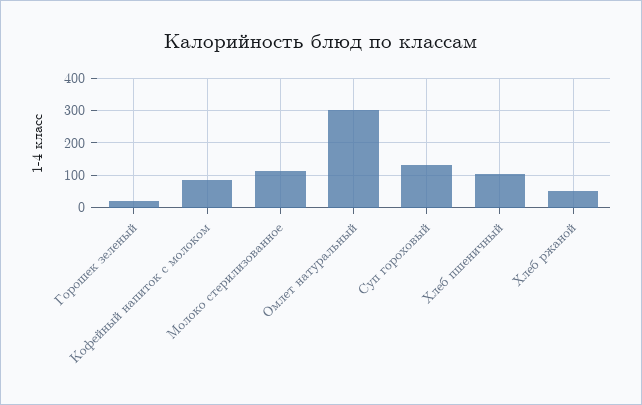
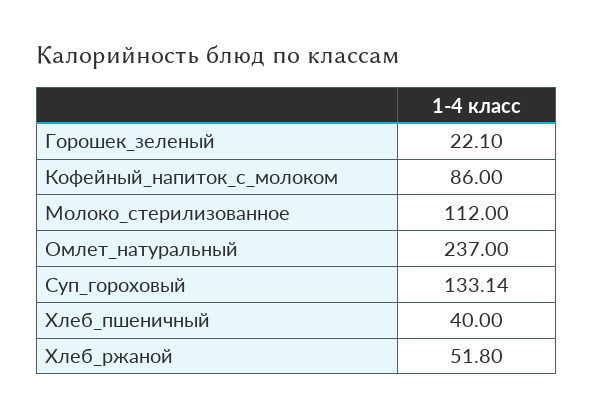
Омлет натуральный: 300 -> 237
Хлеб пшеничный: 100 -> 40

